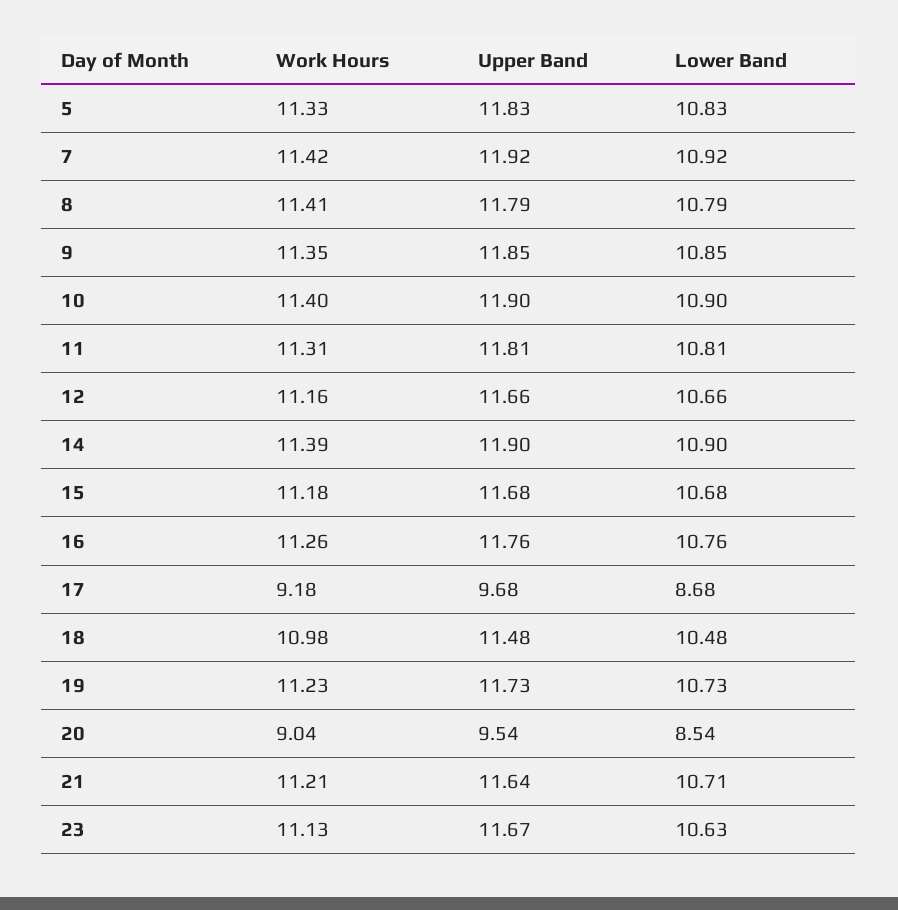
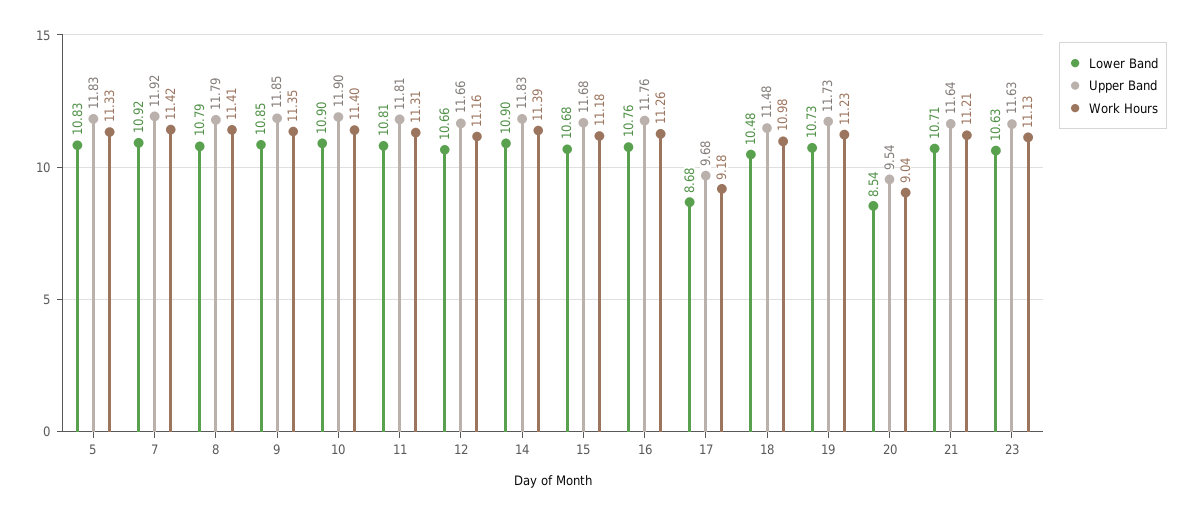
Upper Band, 14: 11.9 -> 11.83
Upper Band, 23: 11.67 -> 11.63

